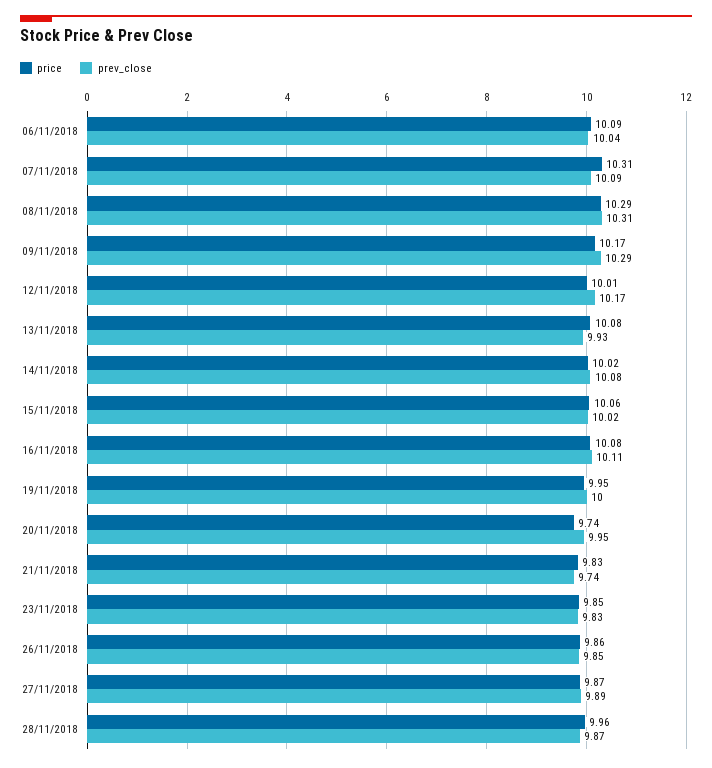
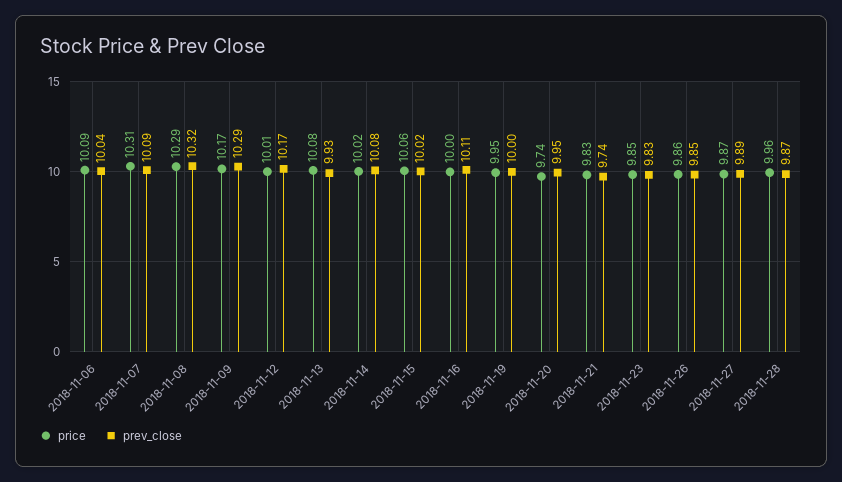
prev_close, 08/11/2018: 10.31 -> 10.32
price, 16/11/2018: 10.08 -> 10

